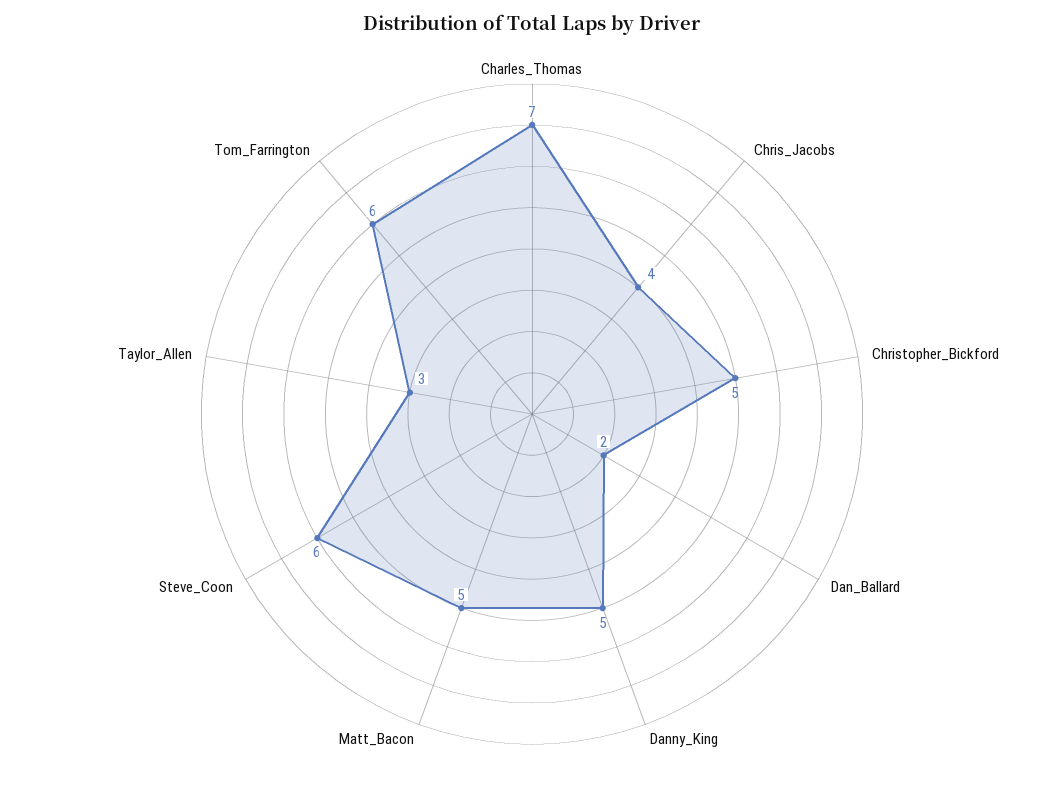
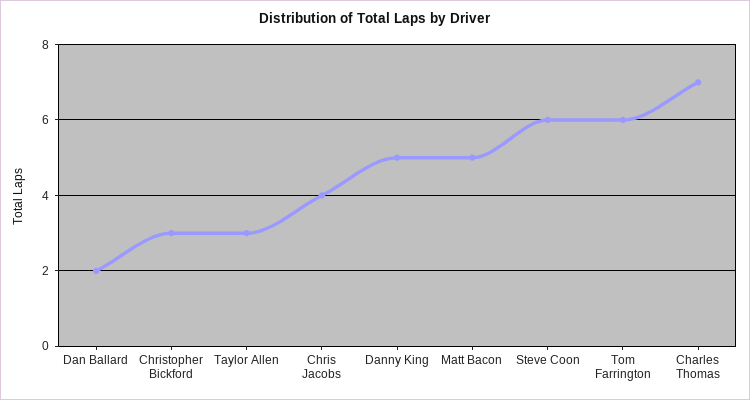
Christopher_Bickford: 5 -> 3

